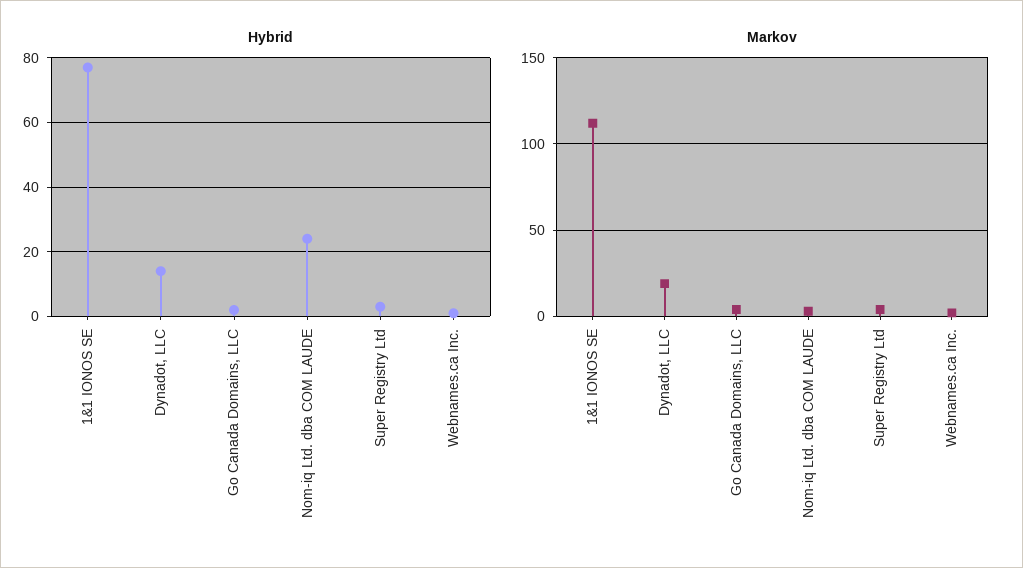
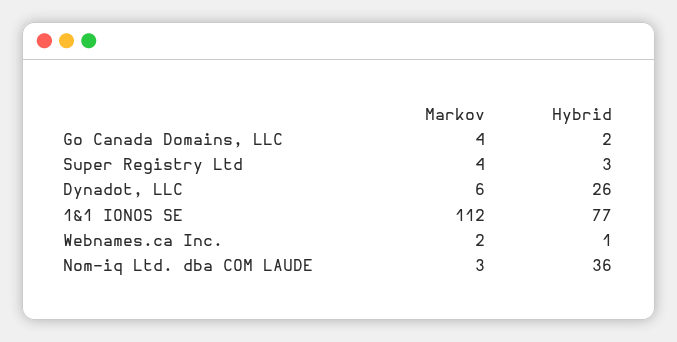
Hybrid, Dynadot, LLC: 15 -> 26
Hybrid, Nom-iq Ltd. dba COM LAUDE: 25 -> 36
Markov, Dynadot, LLC: 20 -> 6

